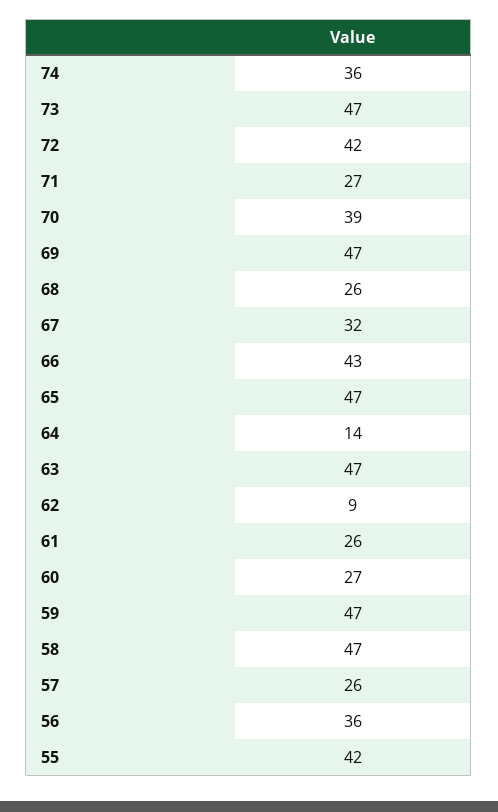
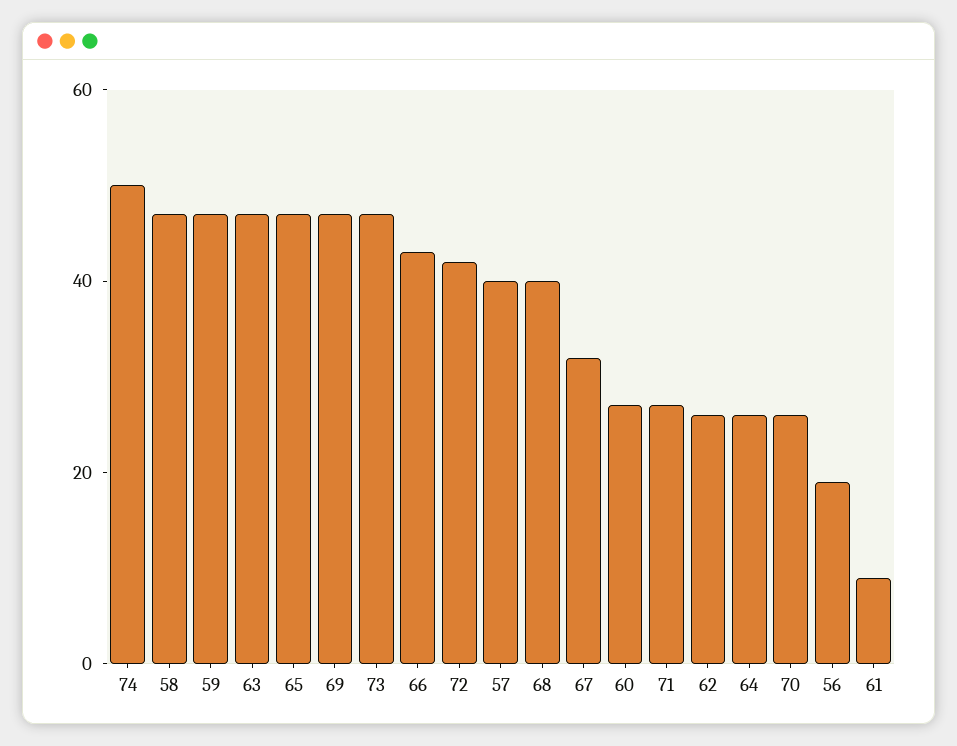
74: 36 -> 50
70: 39 -> 25
68: 26 -> 40
64: 14 -> 25
62: 9 -> 25
61: 26 -> 10
57: 26 -> 40
56: 36 -> 20
55: 42 -> none

